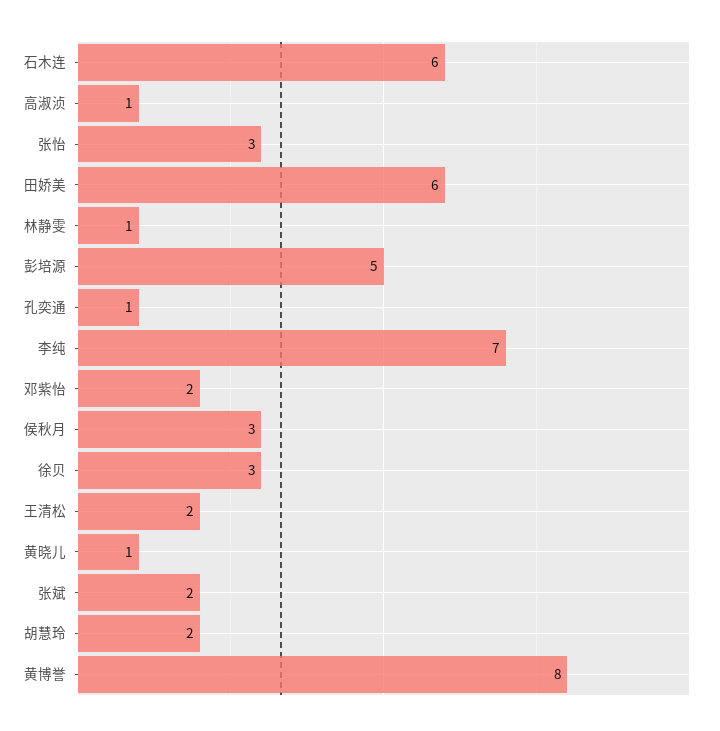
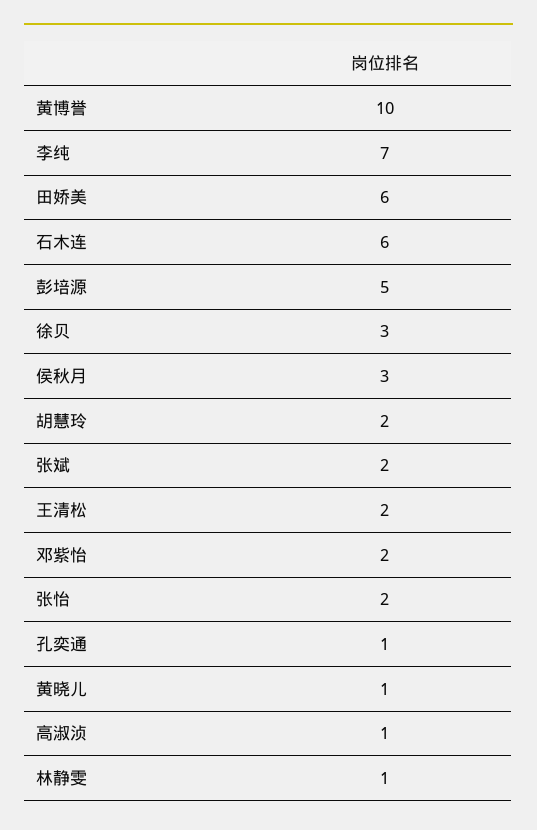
张怡: 3 -> 2
黄博誉: 8 -> 10

